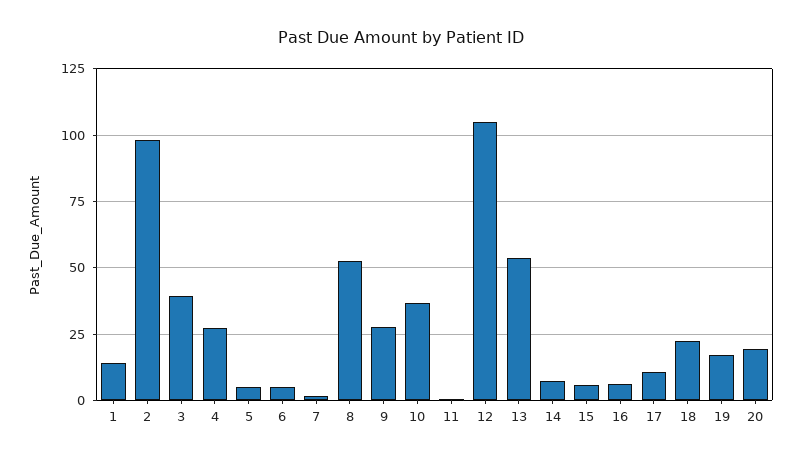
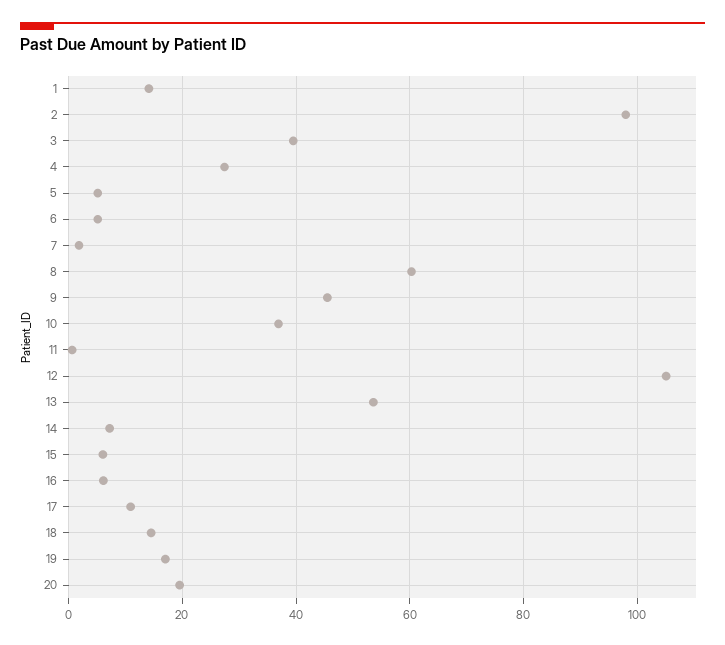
8: 52.5 -> 60
9: 27.5 -> 46
18: 22.5 -> 14

